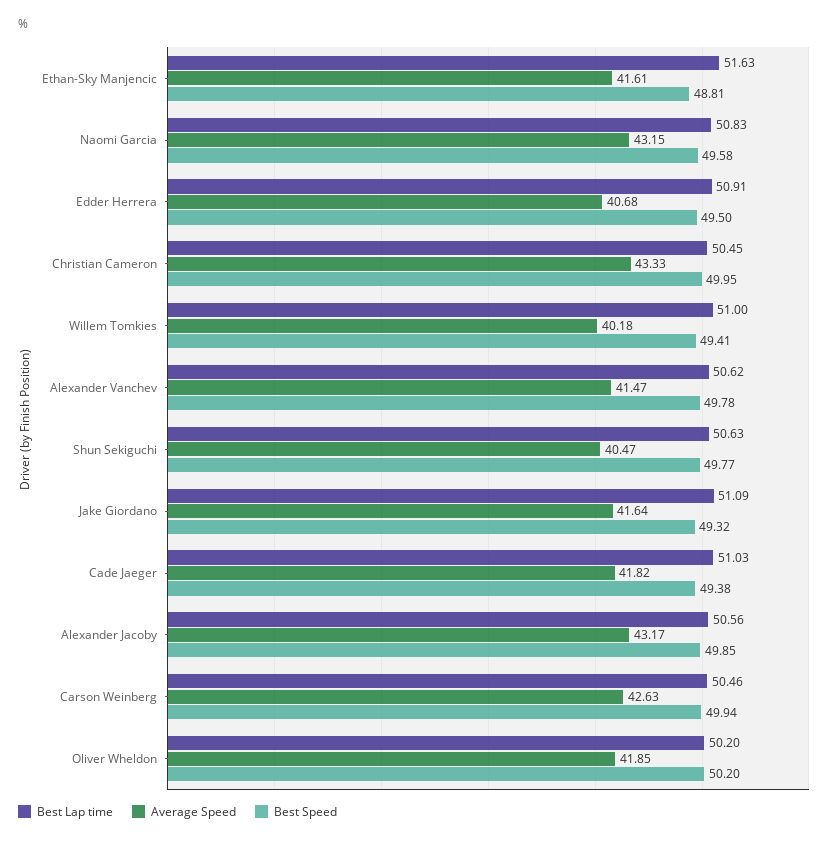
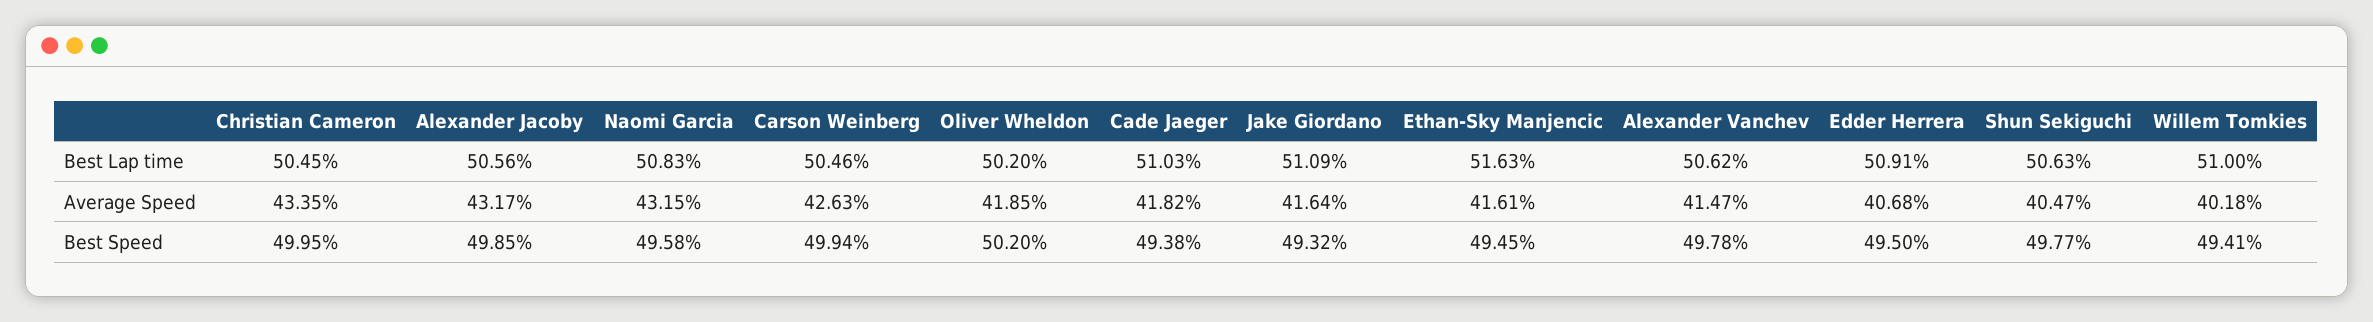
Best Speed, Ethan-Sky Manjencic: 48.81 -> 49.45
Average Speed, Christian Cameron: 43.33 -> 43.35

